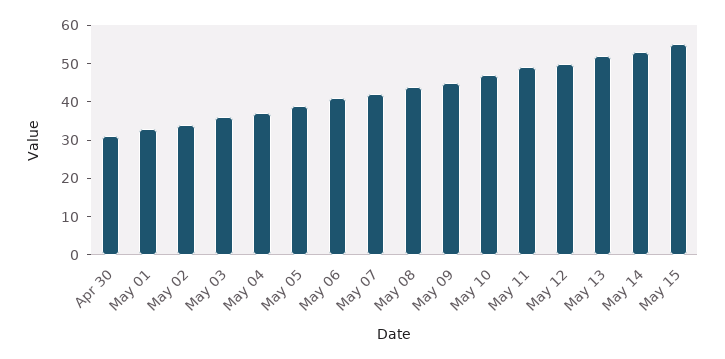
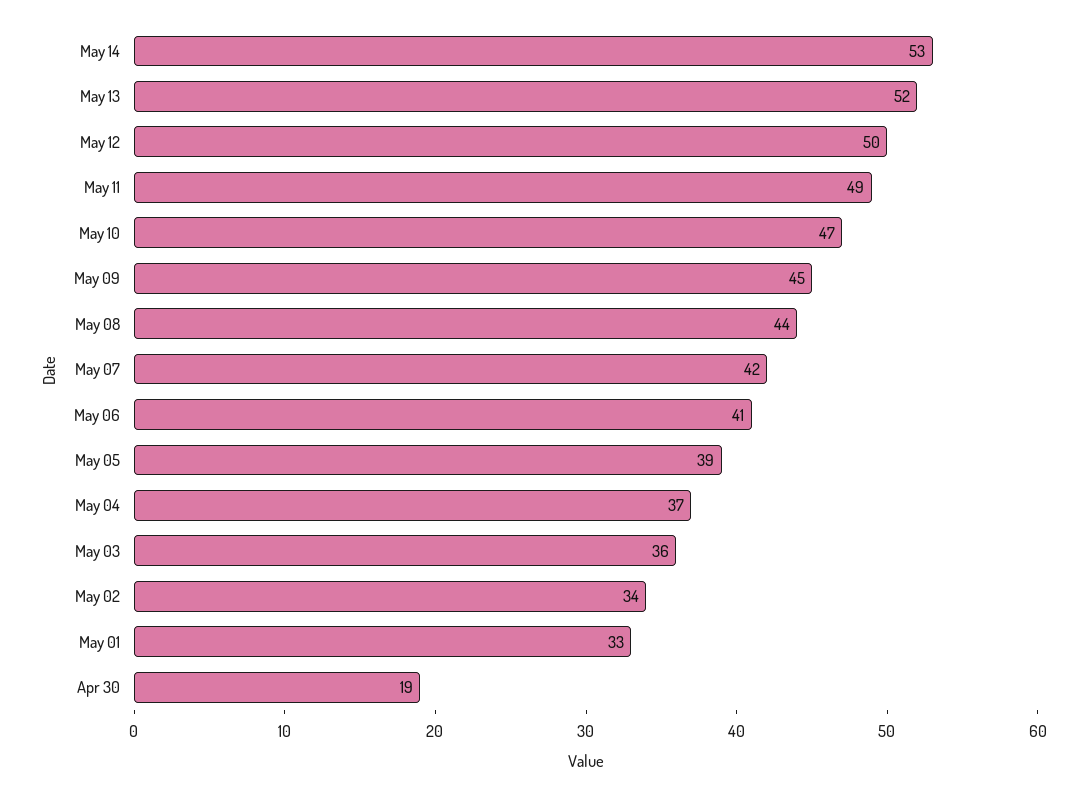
Apr 30: 30 -> 19
May 15: 55 -> none

